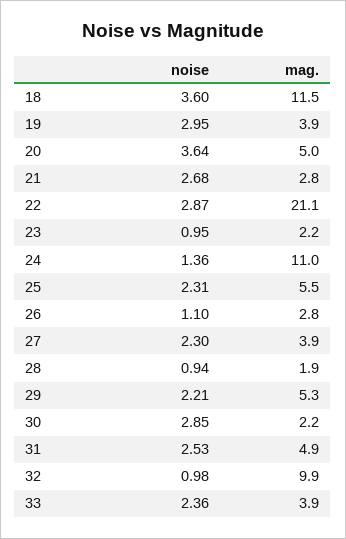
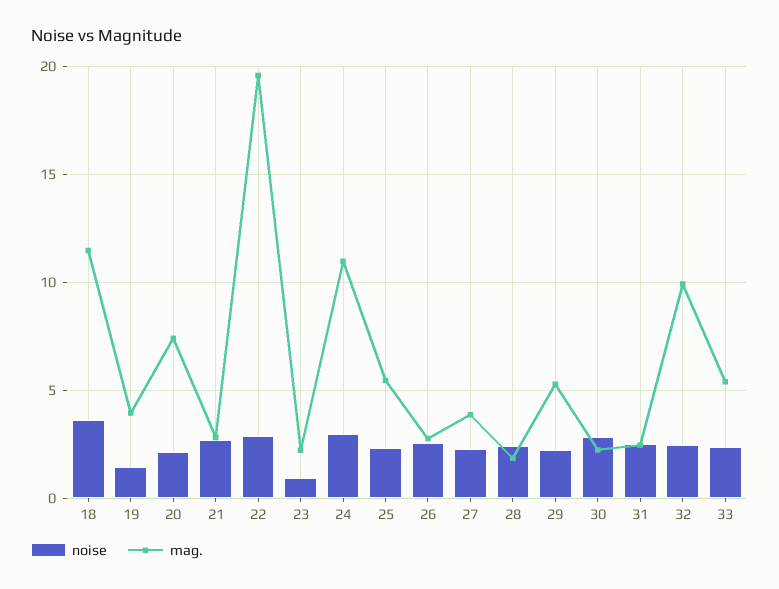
noise, 19: 2.95 -> 1.5
noise, 20: 3.64 -> 2
mag., 20: 5 -> 7.5
mag., 22: 21.1 -> 19.5
noise, 24: 1.36 -> 3
noise, 26: 1.1 -> 2.5
noise, 28: 0.94 -> 2.5
mag., 31: 4.9 -> 2.5
noise, 32: 0.98 -> 2.5
mag., 33: 3.9 -> 5.5

